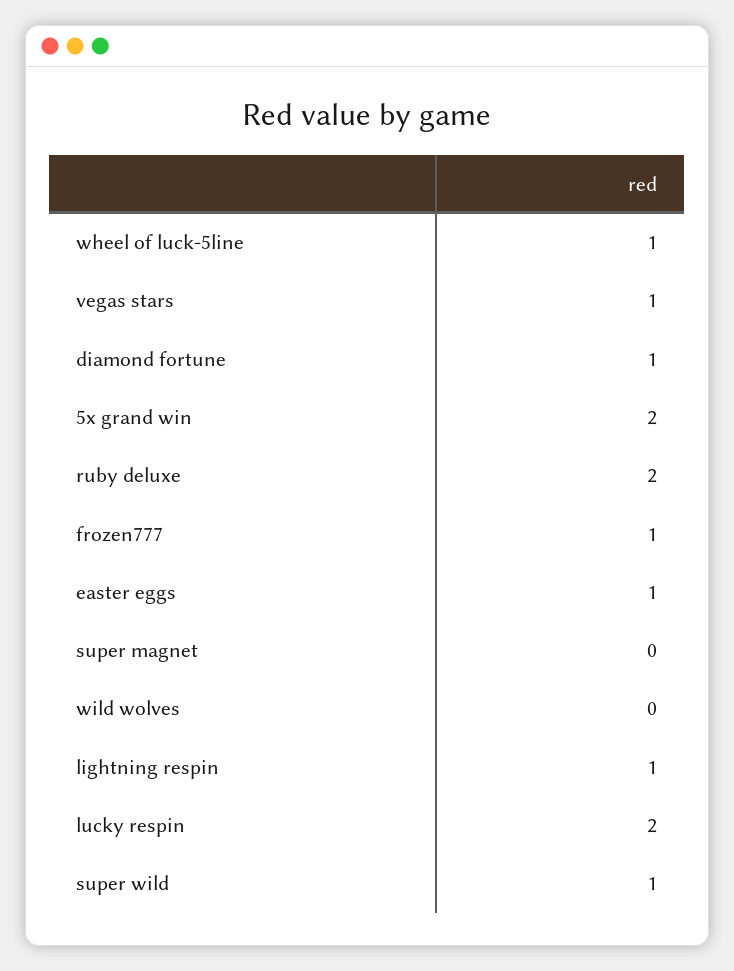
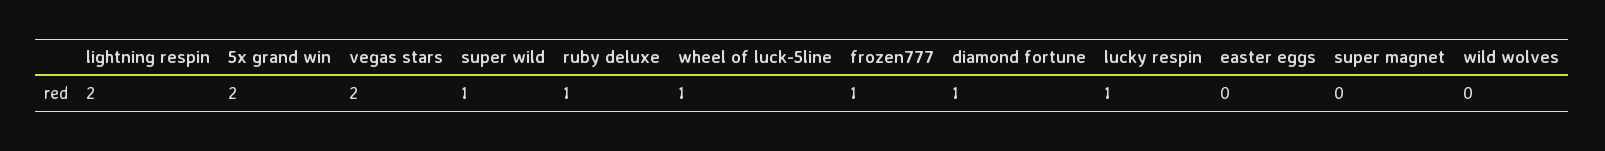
vegas stars: 1 -> 2
ruby deluxe: 2 -> 1
easter eggs: 1 -> 0
lightning respin: 1 -> 2
lucky respin: 2 -> 1

